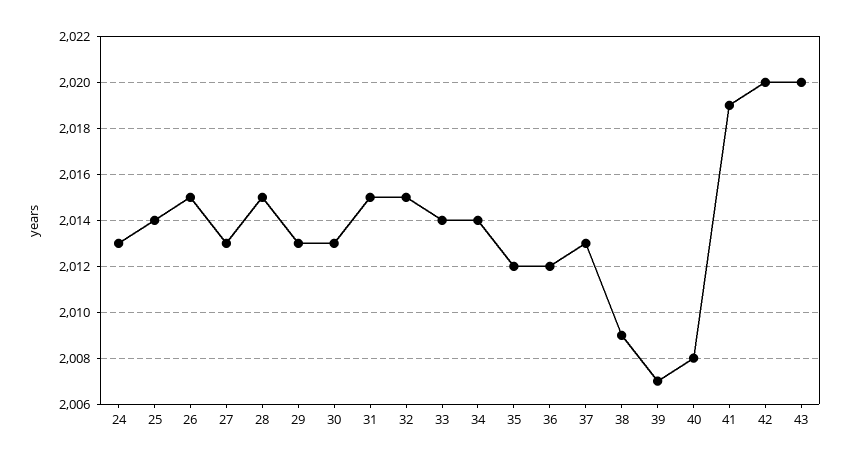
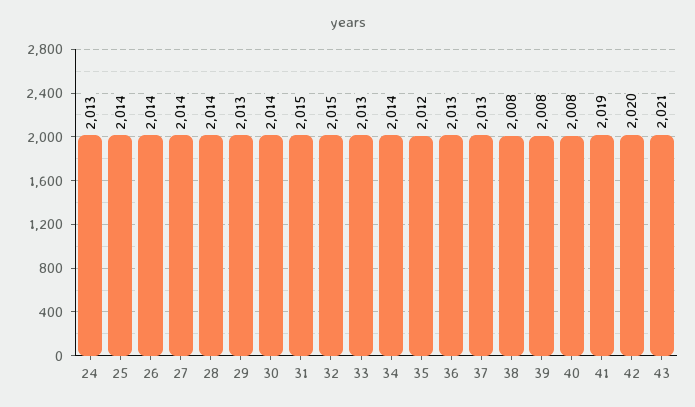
26: 2015 -> 2014
27: 2013 -> 2014
28: 2015 -> 2014
30: 2013 -> 2014
33: 2014 -> 2013
36: 2012 -> 2013
38: 2009 -> 2008
39: 2007 -> 2008
43: 2020 -> 2021

